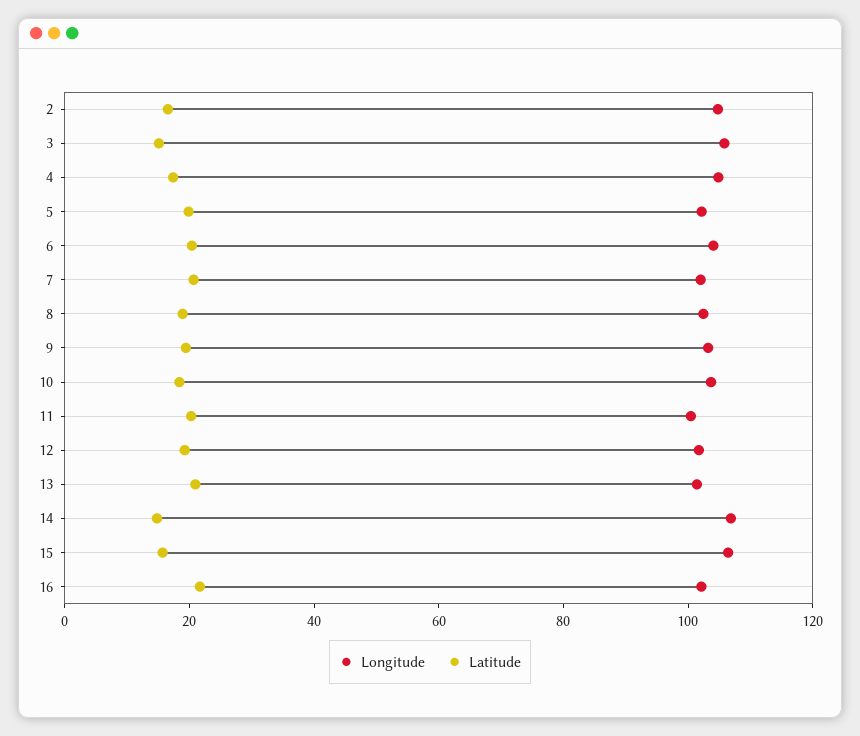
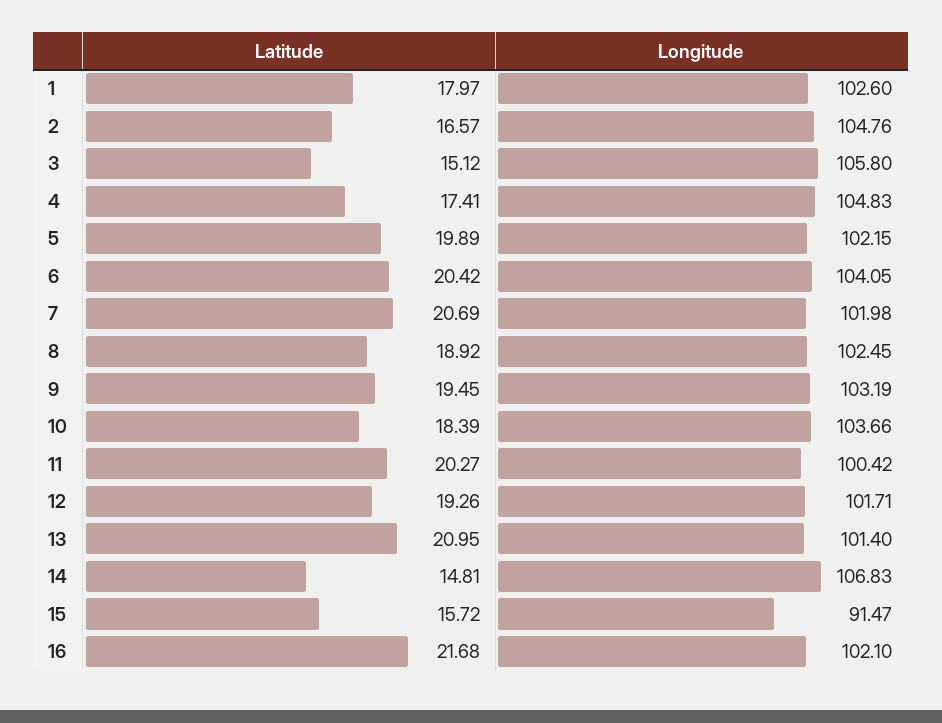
Longitude, 15: 105 -> 91.47
Latitude, 1: none -> 17.97
Longitude, 1: none -> 102.6

